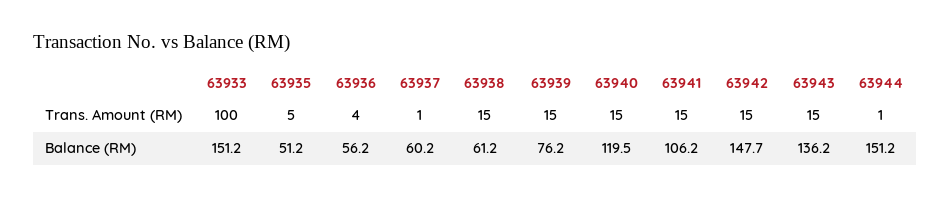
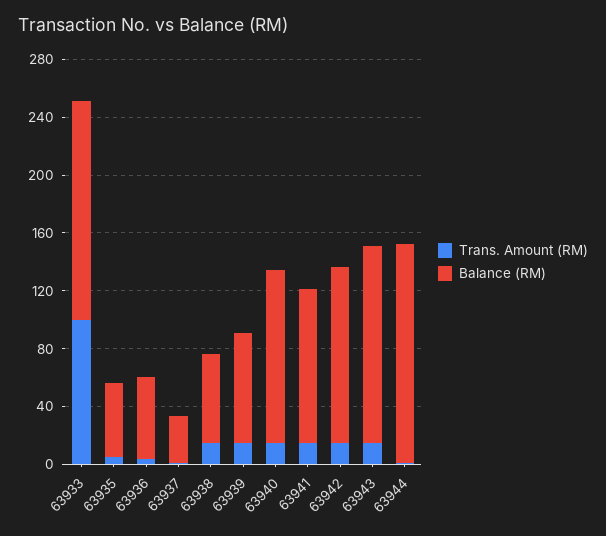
Balance (RM), 63937: 60.2 -> 30
Balance (RM), 63942: 147.7 -> 120

